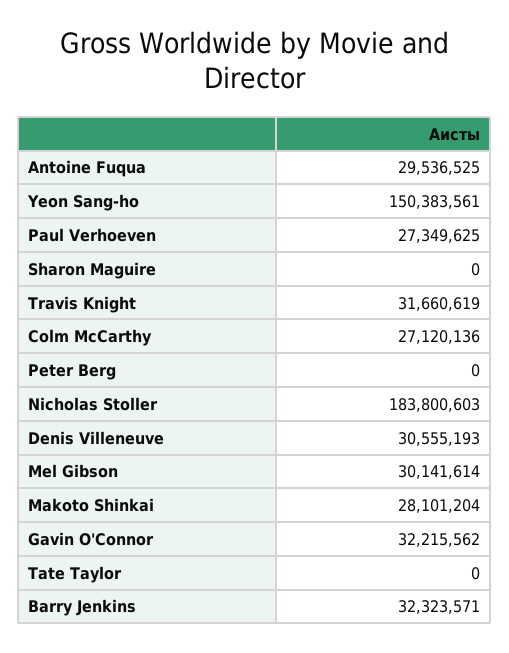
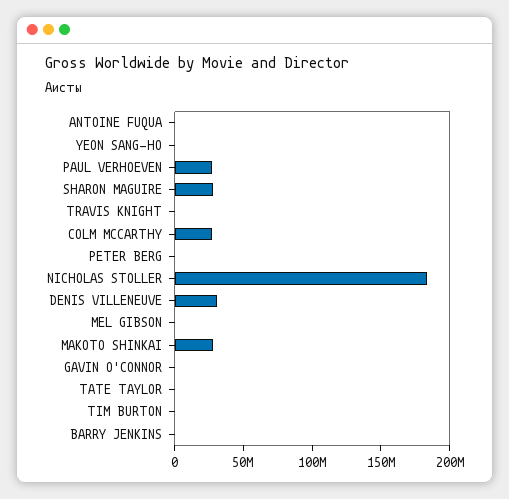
Antoine Fuqua: 29536525 -> 0
Yeon Sang-ho: 150383561 -> 0
Sharon Maguire: 0 -> 30000000
Travis Knight: 31660619 -> 0
Mel Gibson: 30141614 -> 0
Gavin O'Connor: 32215562 -> 0
Barry Jenkins: 32323571 -> 0
TIM BURTON: none -> 0

